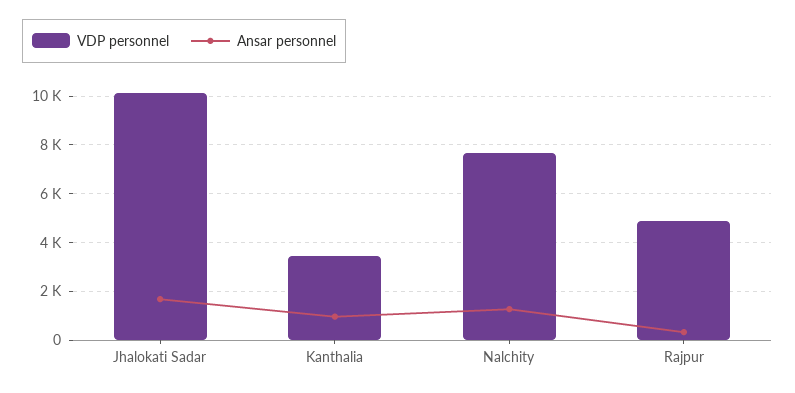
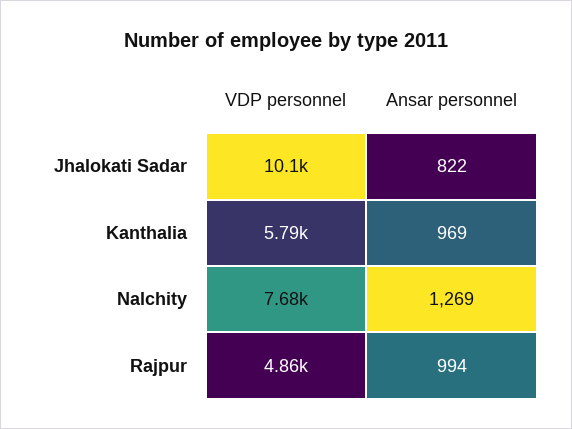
Ansar personnel, Jhalokati Sadar: 1750 -> 822
VDP personnel, Kanthalia: 3500 -> 5790
Ansar personnel, Rajpur: 250 -> 994

